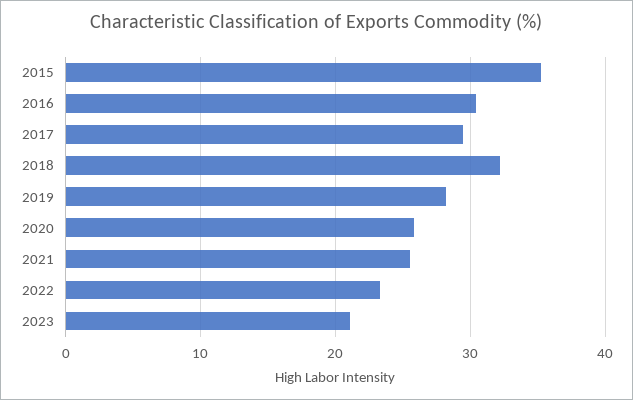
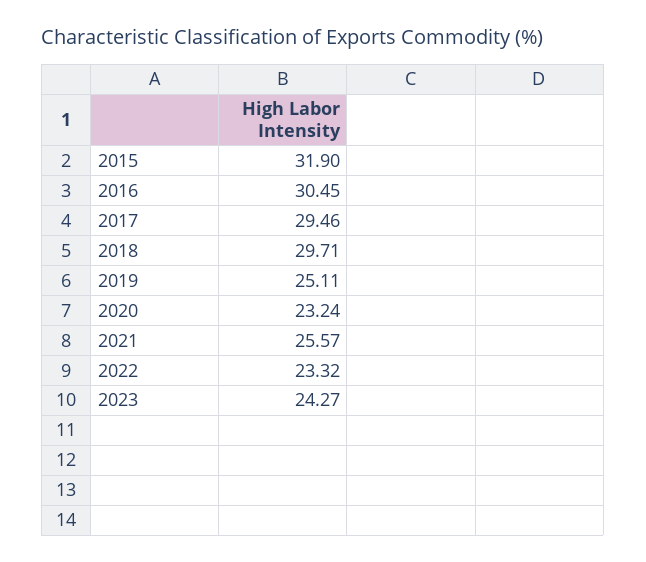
2015: 35 -> 31.9
2018: 32 -> 29.71
2019: 28 -> 25.11
2020: 26 -> 23.24
2023: 21 -> 24.27

